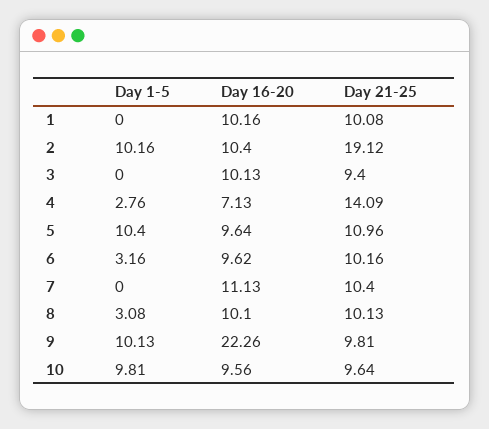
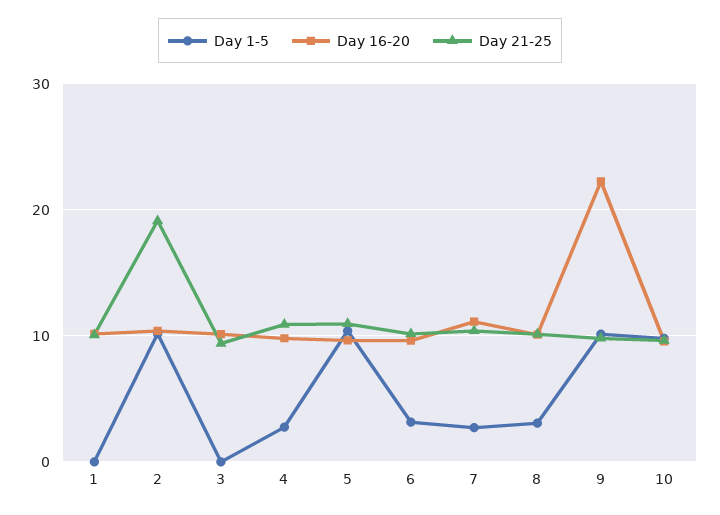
Day 16-20, 4: 7.13 -> 10
Day 21-25, 4: 14.09 -> 11
Day 1-5, 7: 0 -> 3

